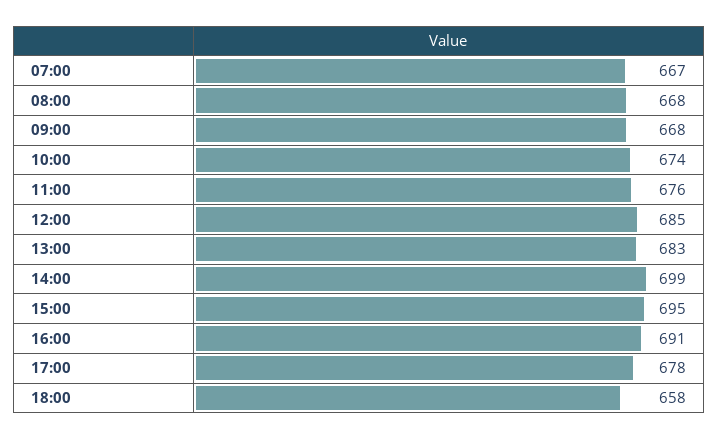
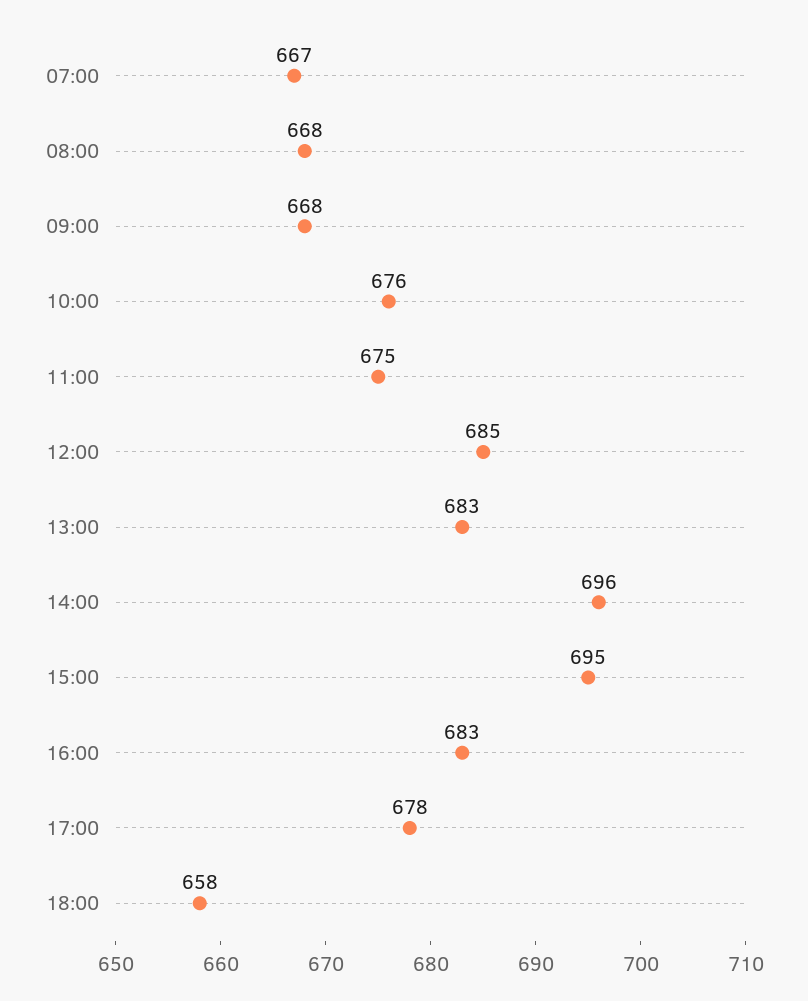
10:00: 674 -> 676
11:00: 676 -> 675
14:00: 699 -> 696
16:00: 691 -> 683

